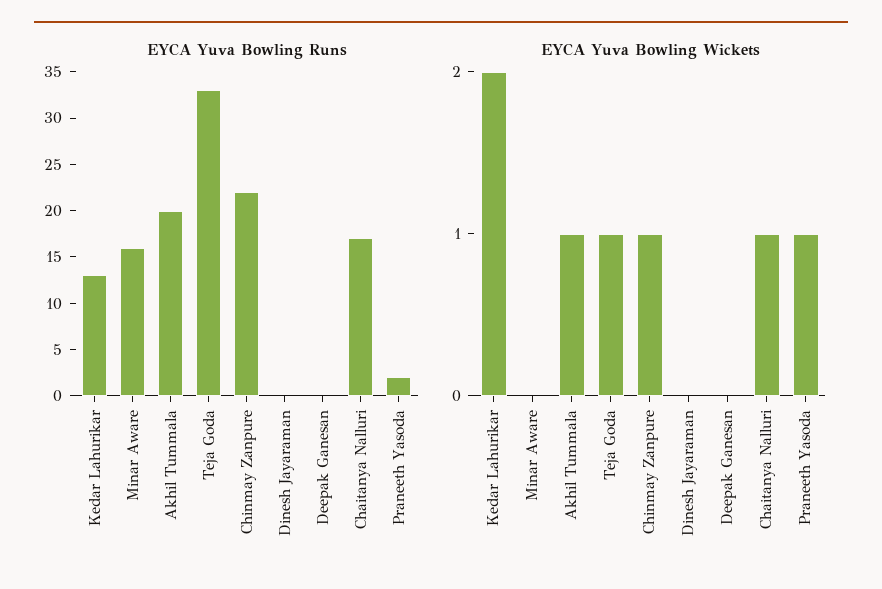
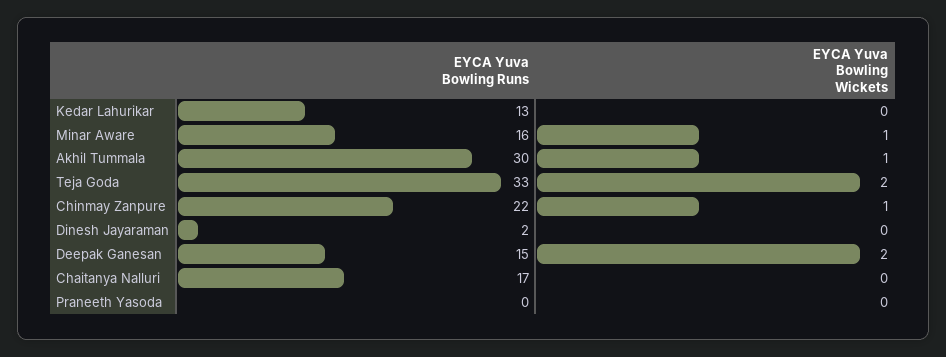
EYCA Yuva Bowling Runs, Akhil Tummala: 20 -> 30
EYCA Yuva Bowling Runs, Dinesh Jayaraman: 0 -> 2
EYCA Yuva Bowling Runs, Deepak Ganesan: 0 -> 15
EYCA Yuva Bowling Runs, Praneeth Yasoda: 2 -> 0
EYCA Yuva Bowling Wickets, Kedar Lahurikar: 2 -> 0
EYCA Yuva Bowling Wickets, Minar Aware: 0 -> 1
EYCA Yuva Bowling Wickets, Teja Goda: 1 -> 2
EYCA Yuva Bowling Wickets, Deepak Ganesan: 0 -> 2
EYCA Yuva Bowling Wickets, Chaitanya Nalluri: 1 -> 0
EYCA Yuva Bowling Wickets, Praneeth Yasoda: 1 -> 0

